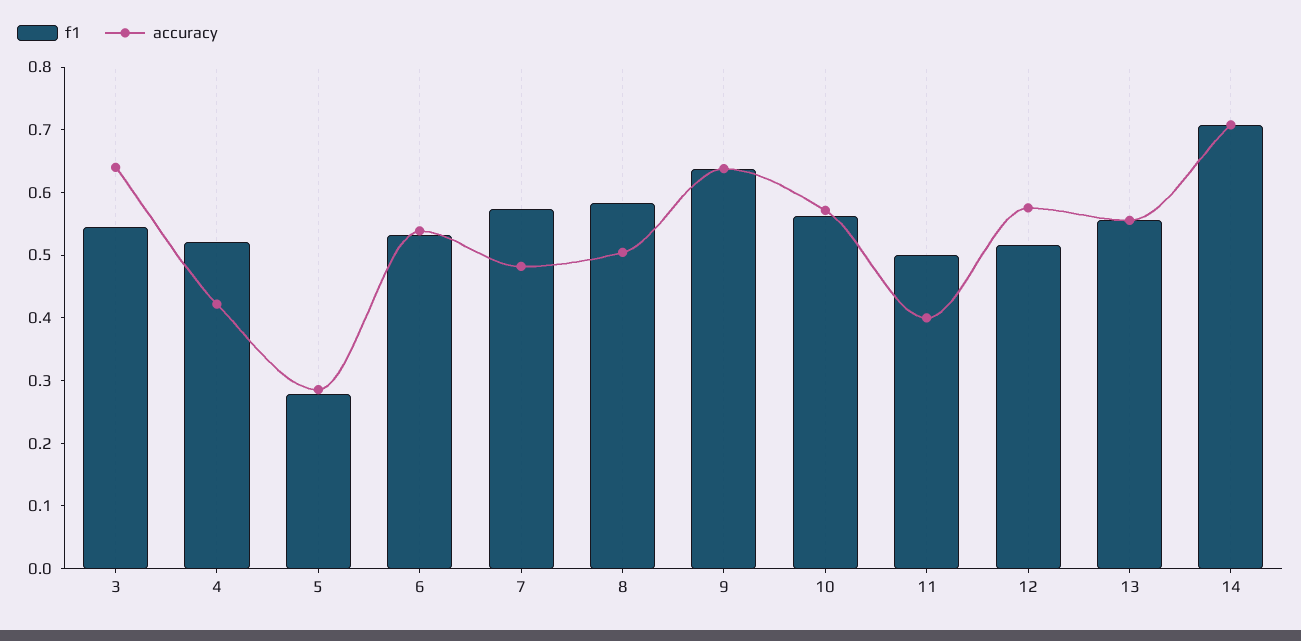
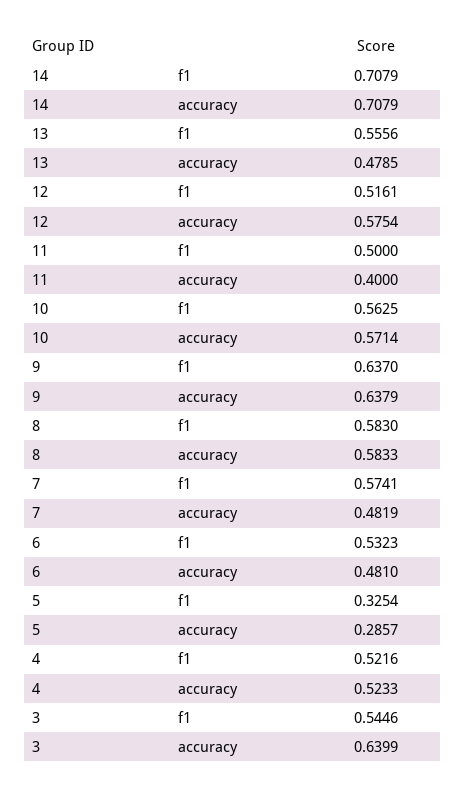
accuracy, 4: 0.42 -> 0.5233
f1, 5: 0.28 -> 0.3254
accuracy, 6: 0.54 -> 0.481
accuracy, 8: 0.5 -> 0.5833
accuracy, 13: 0.56 -> 0.4785

